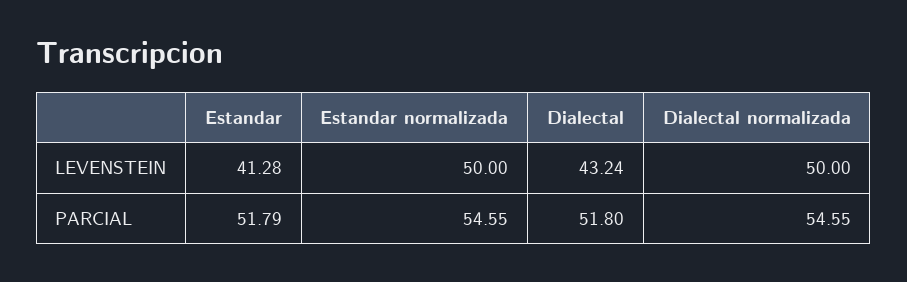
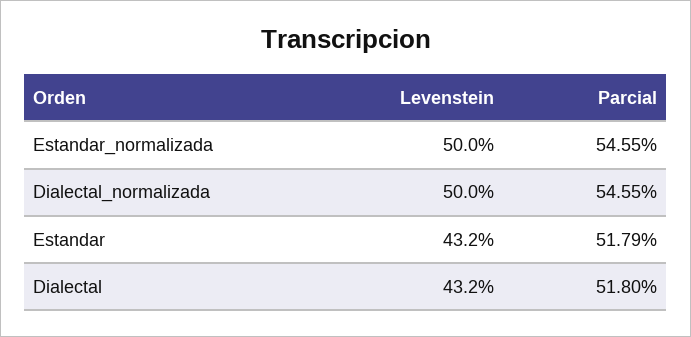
Estandar, LEVENSTEIN: 41.28 -> 43.2

